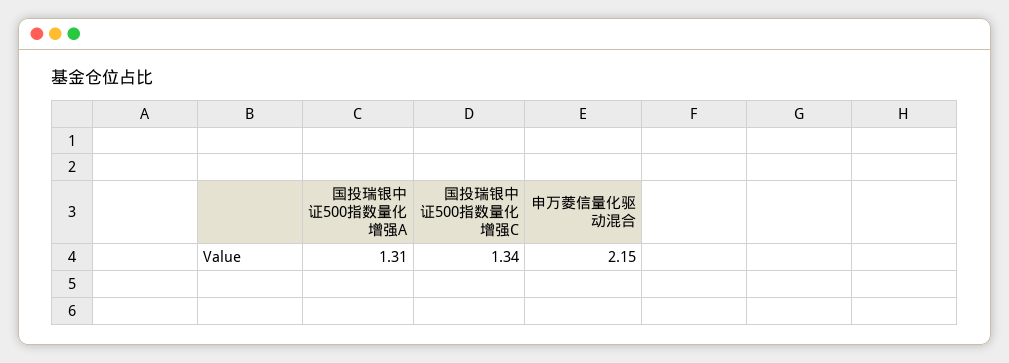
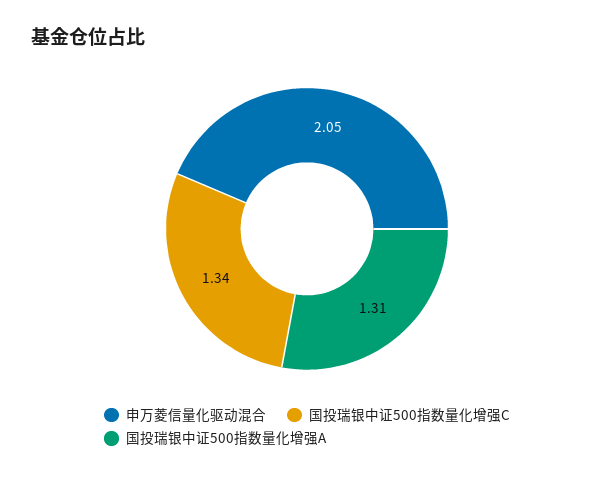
申万菱信量化驱动混合: 2.15 -> 2.05

